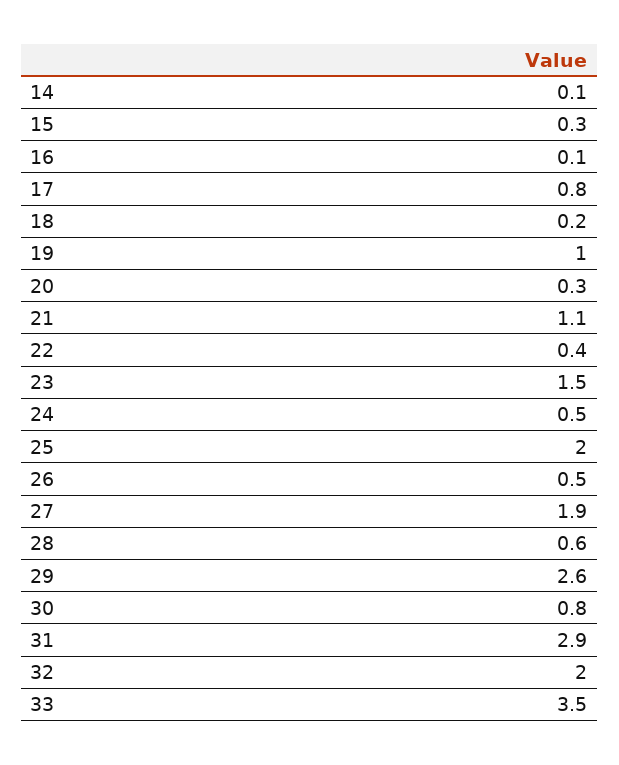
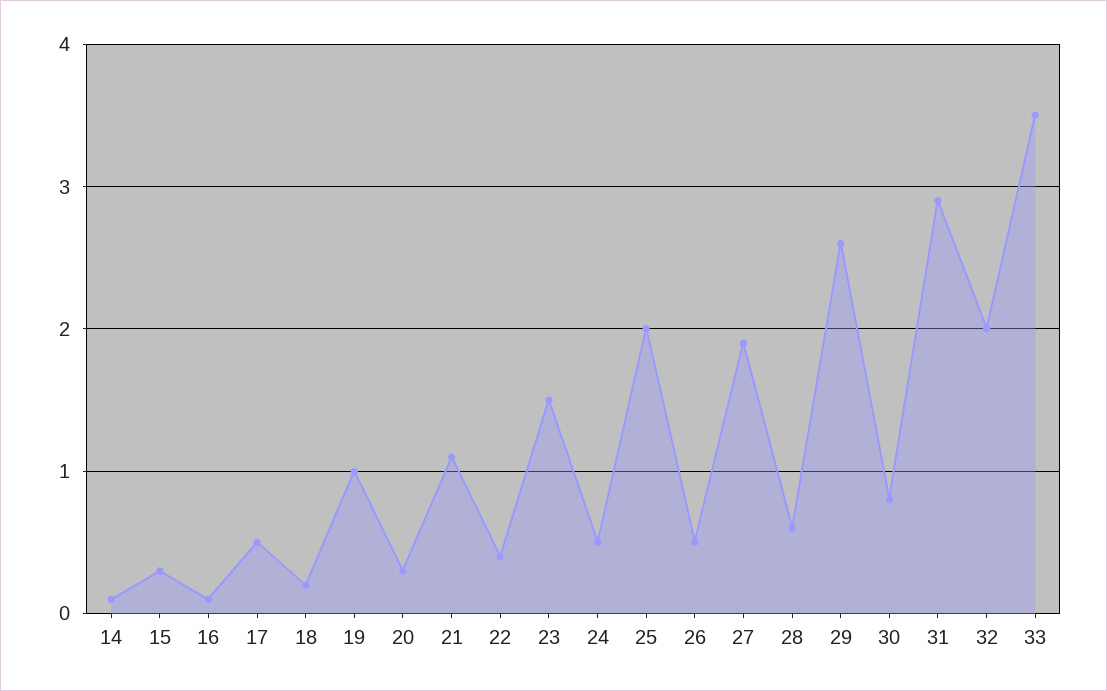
17: 0.8 -> 0.5

